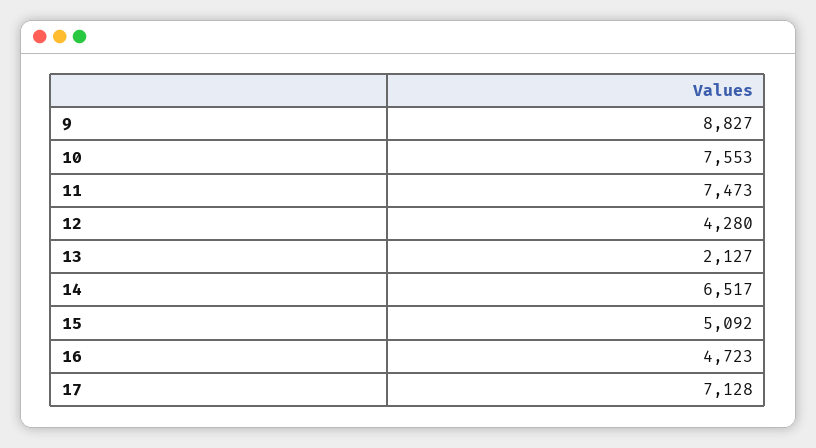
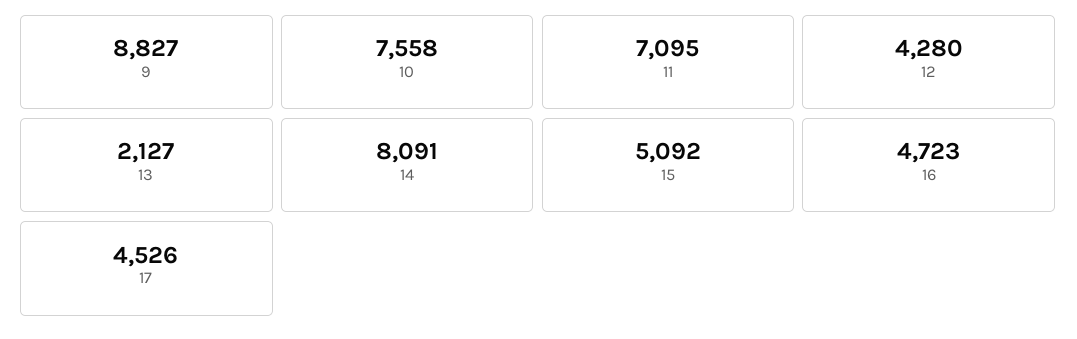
10: 7553 -> 7558
11: 7473 -> 7095
14: 6517 -> 8091
17: 7128 -> 4526

